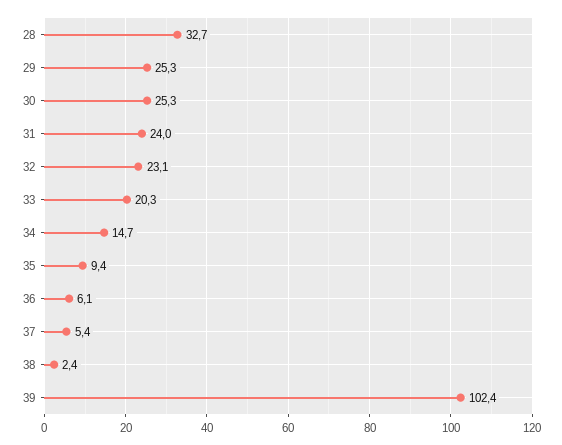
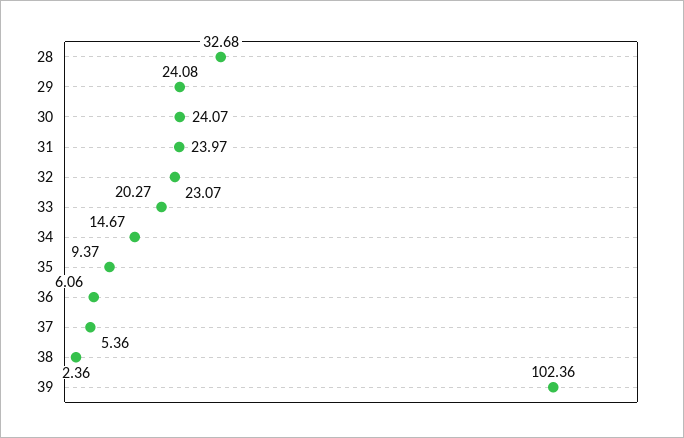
29: 25.3 -> 24.08
30: 25.3 -> 24.07

